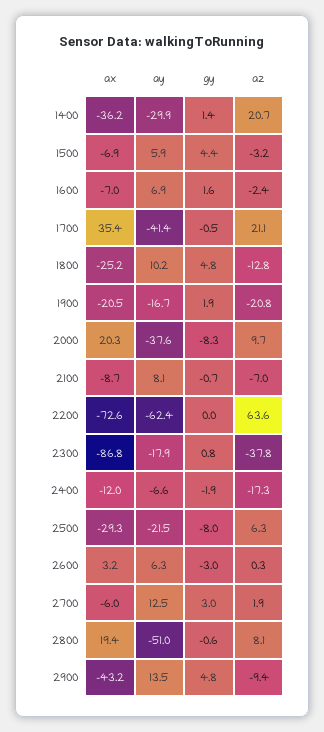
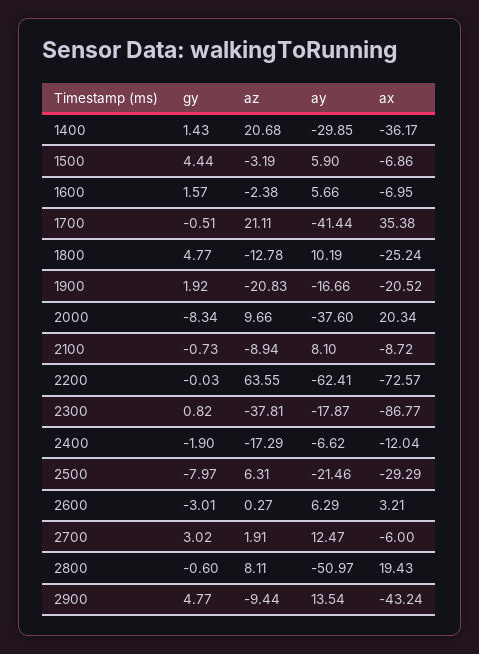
ay, 1600: 6.9 -> 5.66
az, 2100: -7 -> -8.94

